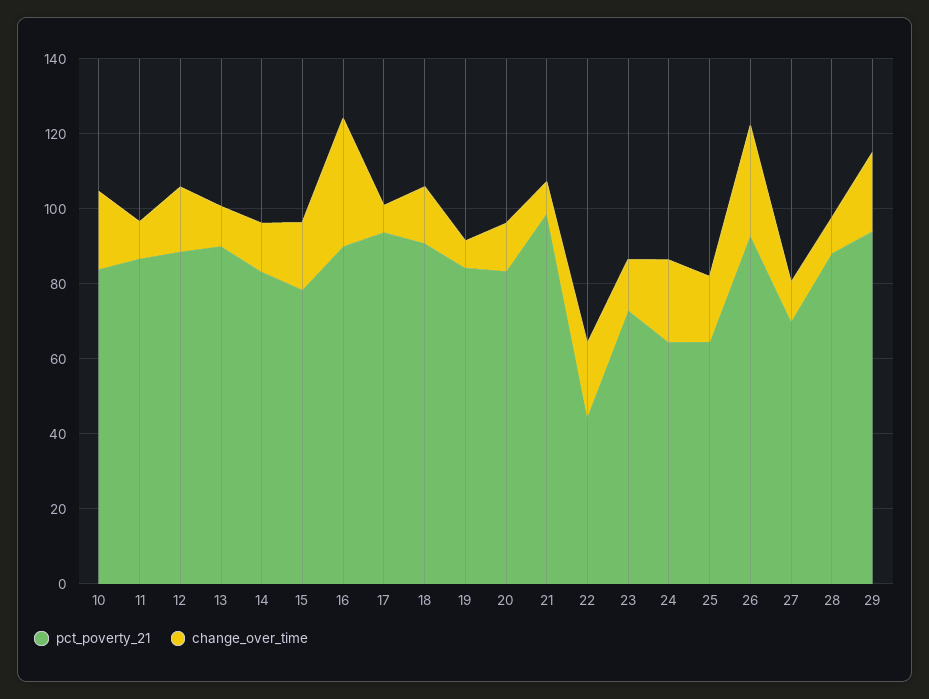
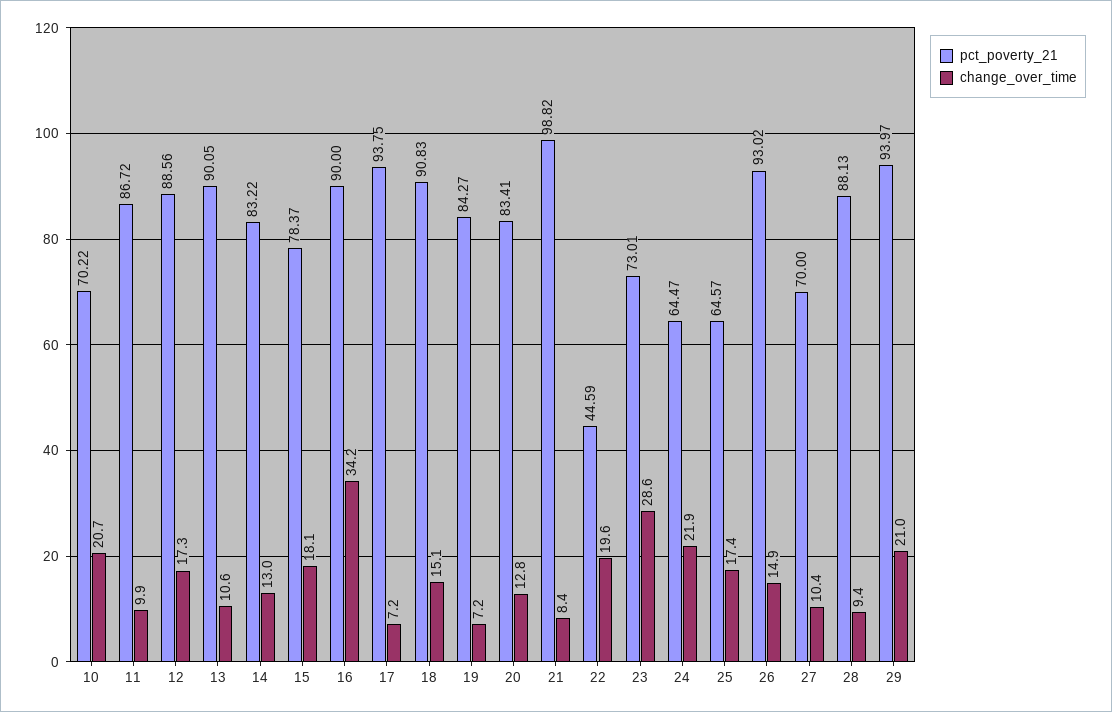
pct_poverty_21, 10: 85 -> 70.22
change_over_time, 23: 15 -> 28.6
change_over_time, 26: 30 -> 14.9

